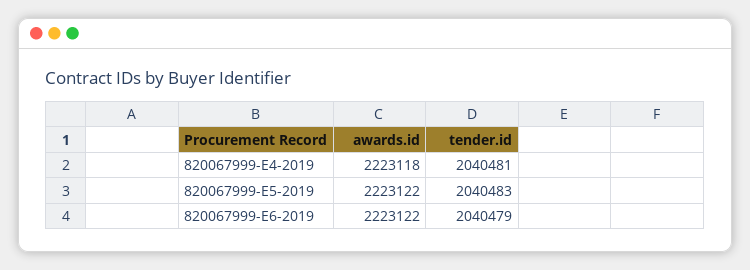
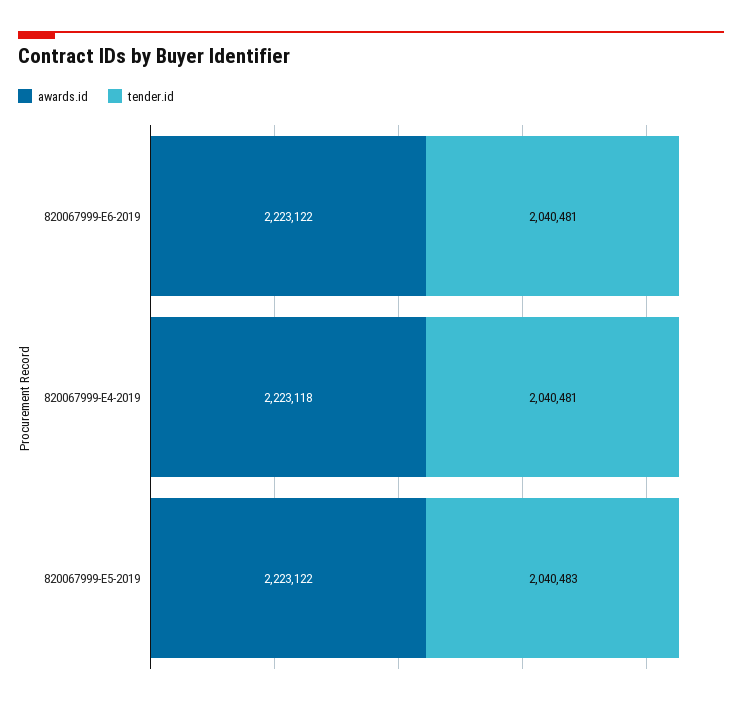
tender.id, 820067999-E6-2019: 2040479 -> 2040481

